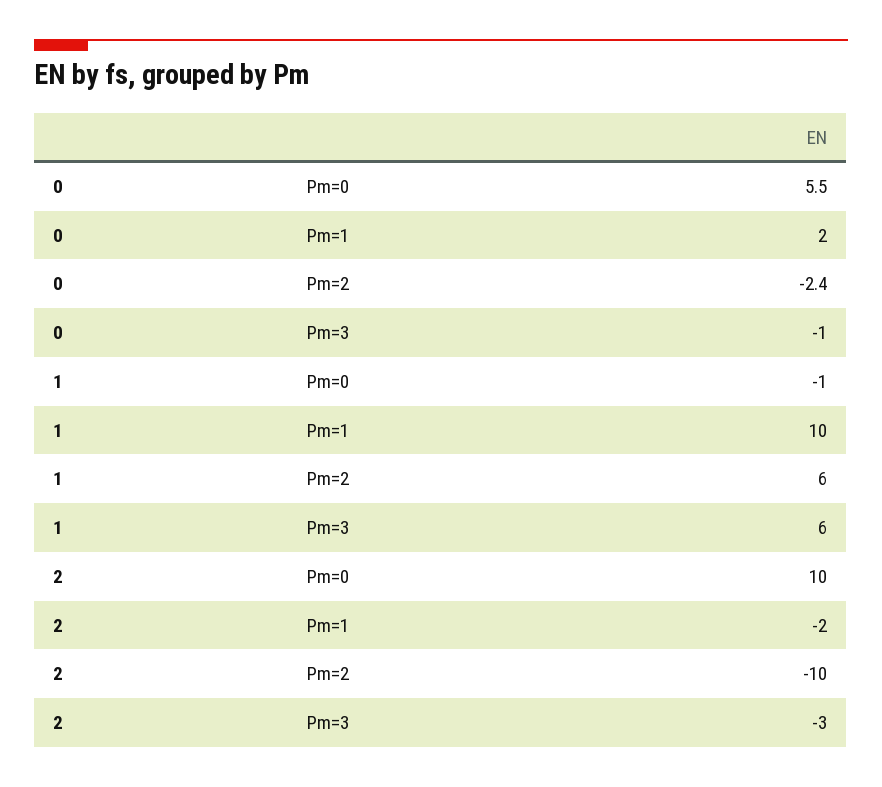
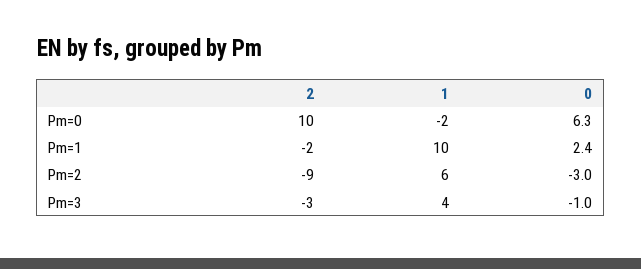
0, Pm=0: 5.5 -> 6.3
0, Pm=1: 2 -> 2.4
0, Pm=2: -2.4 -> -3
1, Pm=0: -1 -> -2
1, Pm=3: 6 -> 4
2, Pm=2: -10 -> -9

